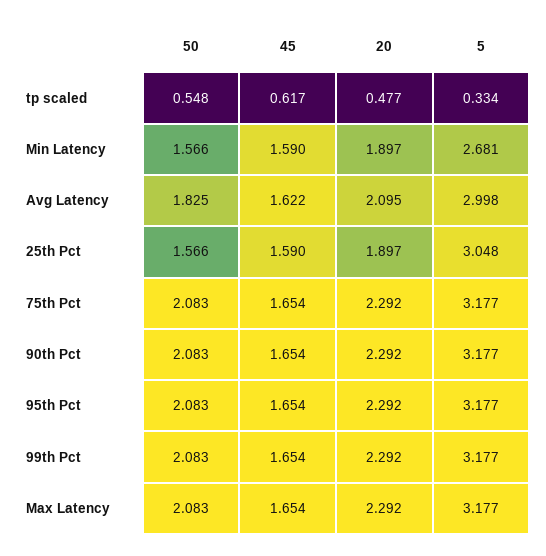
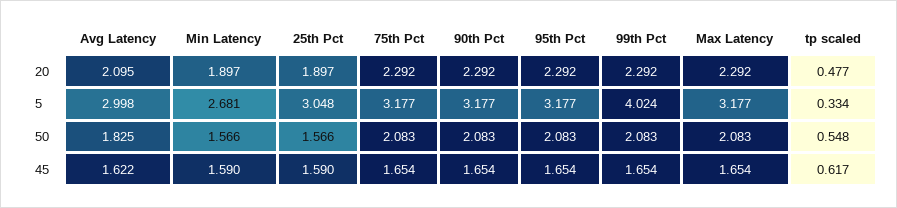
5, 99th Pct: 3.177 -> 4.024

